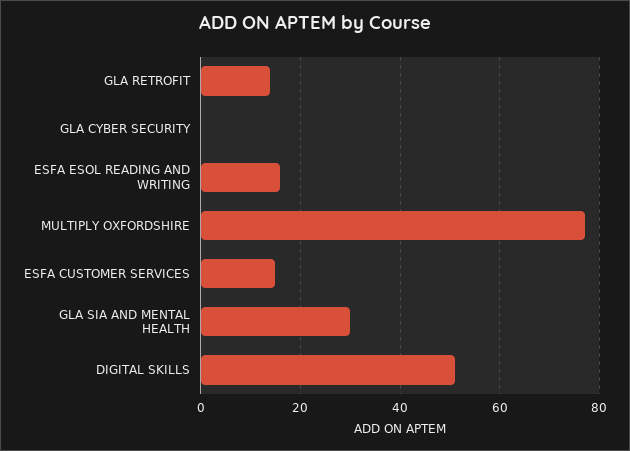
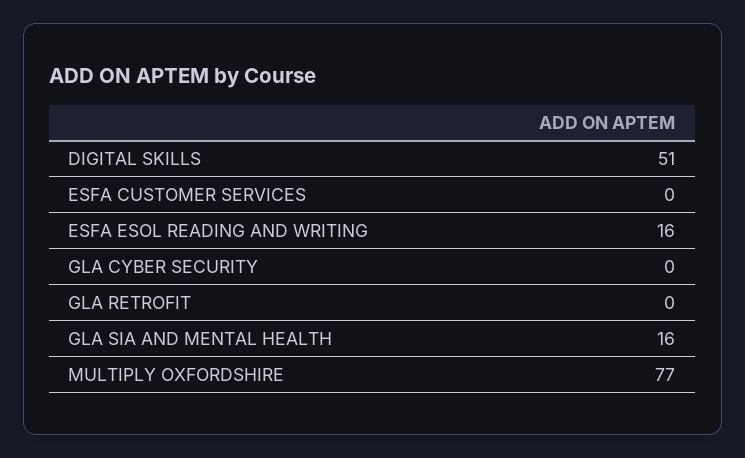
GLA RETROFIT: 15 -> 0
ESFA CUSTOMER SERVICES: 15 -> 0
GLA SIA AND MENTAL HEALTH: 30 -> 16

